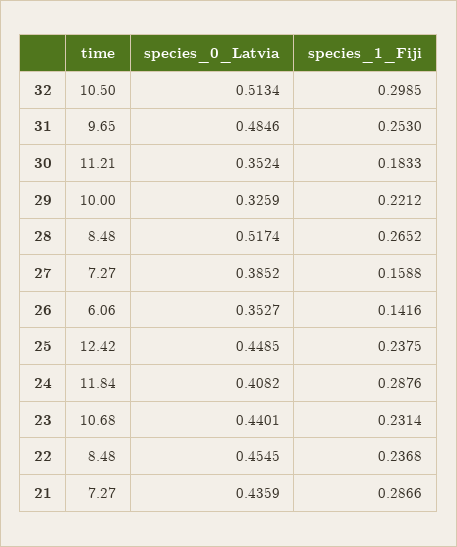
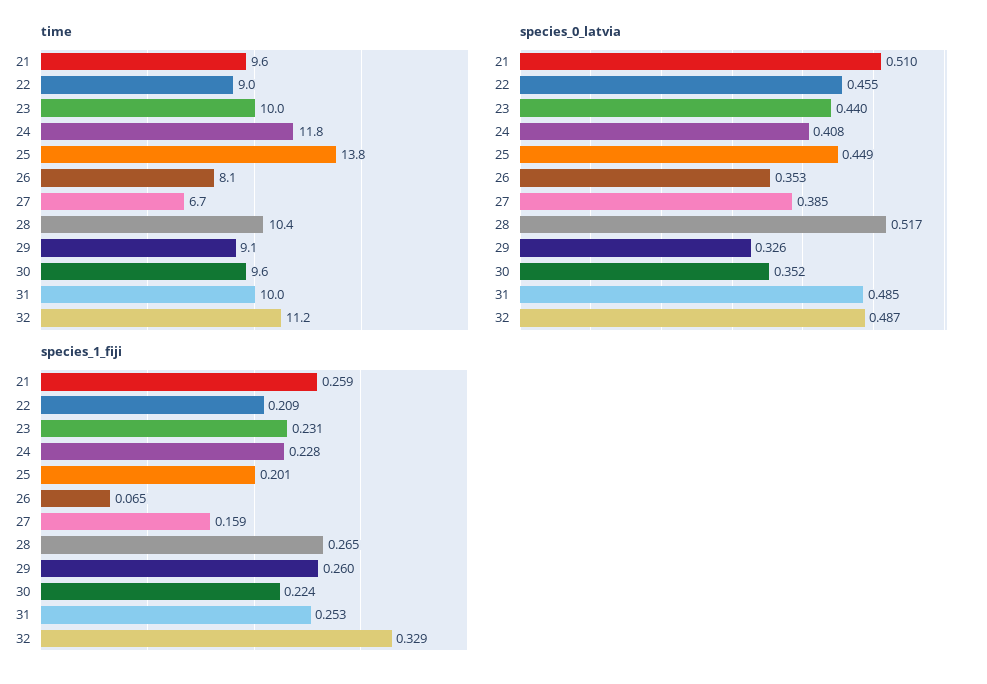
time, 32: 10.5 -> 11.2
species_0_Latvia, 32: 0.5134 -> 0.487
species_1_Fiji, 32: 0.2985 -> 0.329
time, 31: 9.65 -> 10
time, 30: 11.21 -> 9.6
species_1_Fiji, 30: 0.1833 -> 0.224
time, 29: 10 -> 9.1
species_1_Fiji, 29: 0.2212 -> 0.26
time, 28: 8.48 -> 10.4
time, 27: 7.27 -> 6.7
time, 26: 6.06 -> 8.1
species_1_Fiji, 26: 0.1416 -> 0.065
time, 25: 12.42 -> 13.8
species_1_Fiji, 25: 0.2375 -> 0.201
species_1_Fiji, 24: 0.2876 -> 0.228
time, 23: 10.68 -> 10
time, 22: 8.48 -> 9
species_1_Fiji, 22: 0.2368 -> 0.209
time, 21: 7.27 -> 9.6
species_0_Latvia, 21: 0.4359 -> 0.51
species_1_Fiji, 21: 0.2866 -> 0.259

